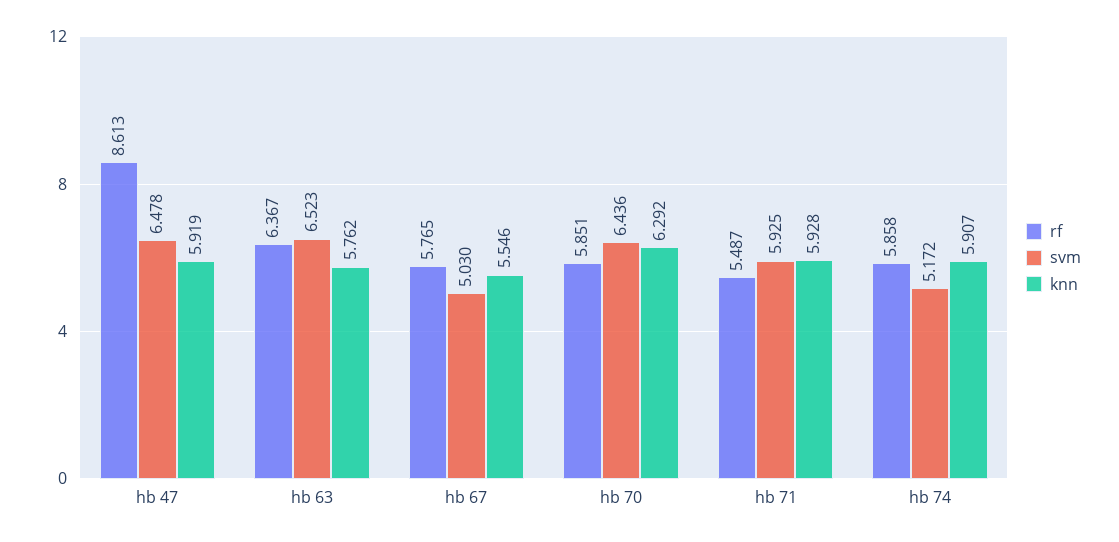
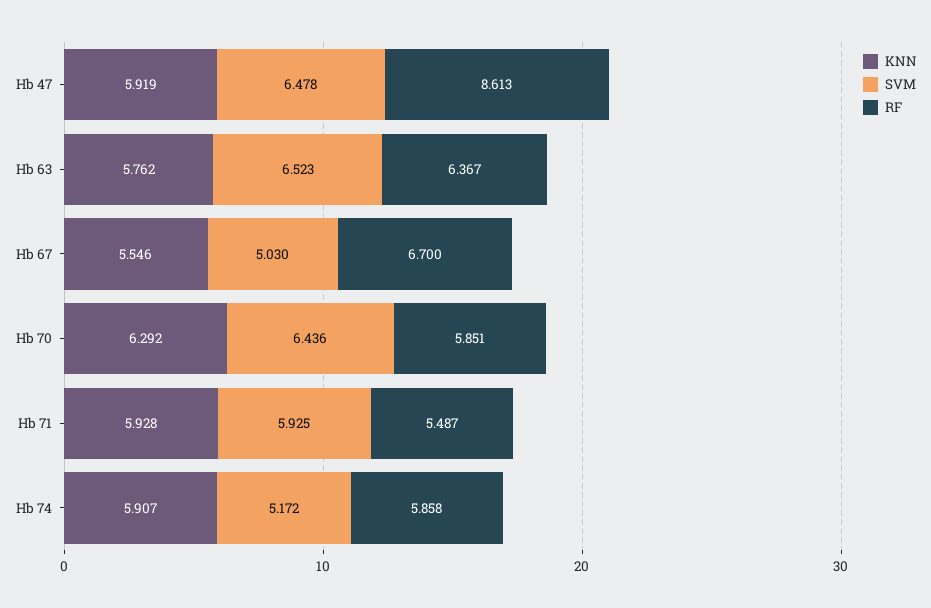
rf, hb 67: 5.765 -> 6.7

